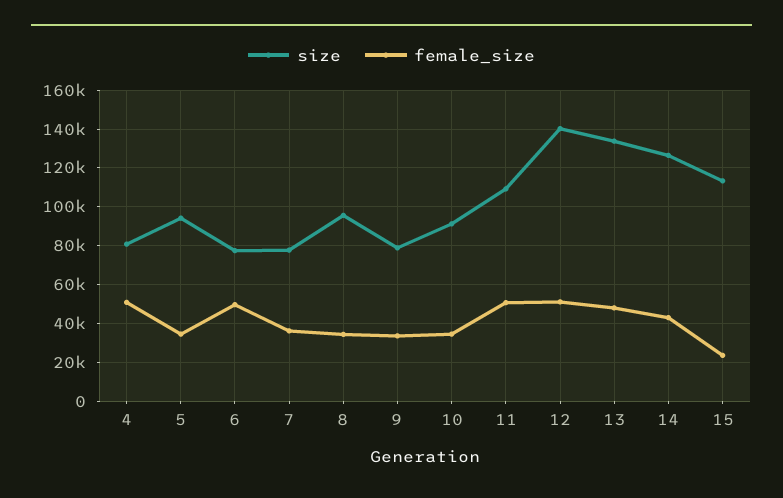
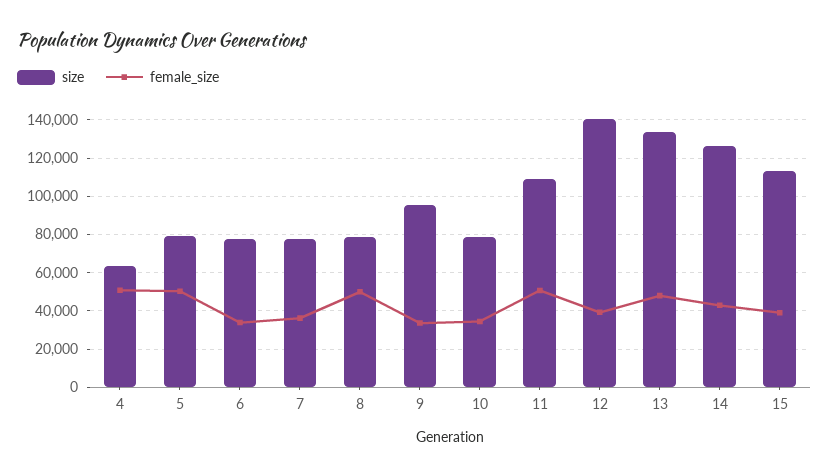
size, 4: 80000 -> 65000
size, 5: 95000 -> 80000
female_size, 5: 35000 -> 50000
female_size, 6: 50000 -> 35000
size, 8: 95000 -> 80000
female_size, 8: 35000 -> 50000
size, 9: 80000 -> 95000
size, 10: 90000 -> 80000
female_size, 12: 50000 -> 40000
female_size, 15: 25000 -> 40000

